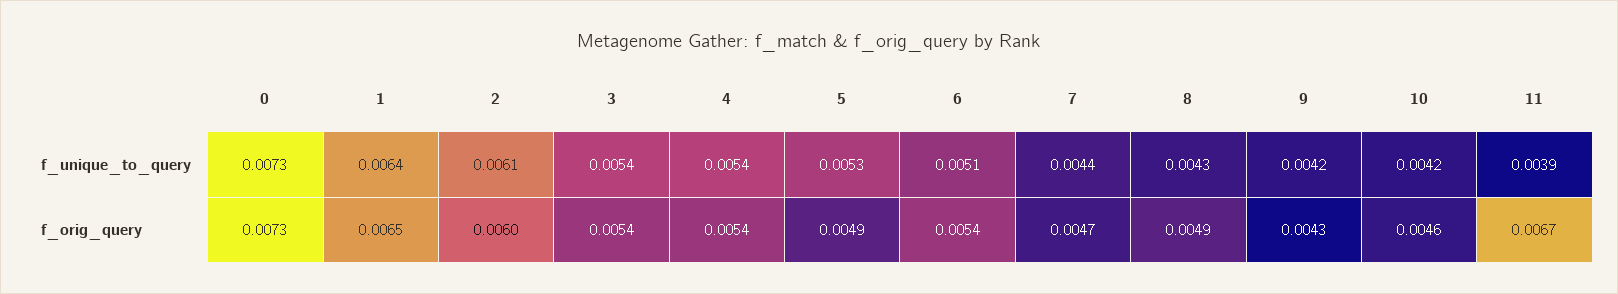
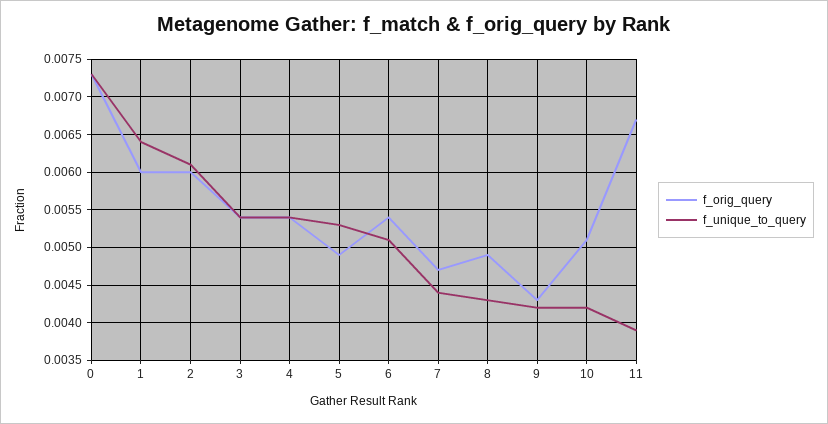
f_orig_query, 1: 0.0065 -> 0.006
f_orig_query, 10: 0.0046 -> 0.0051

